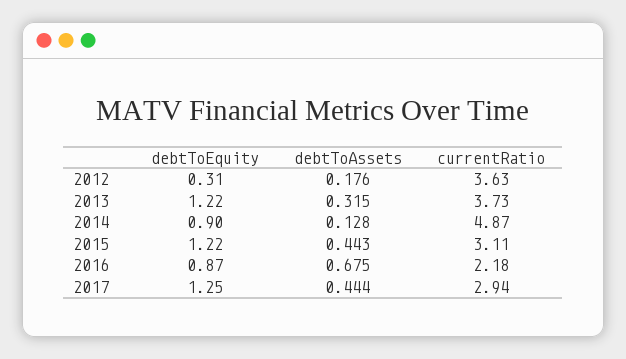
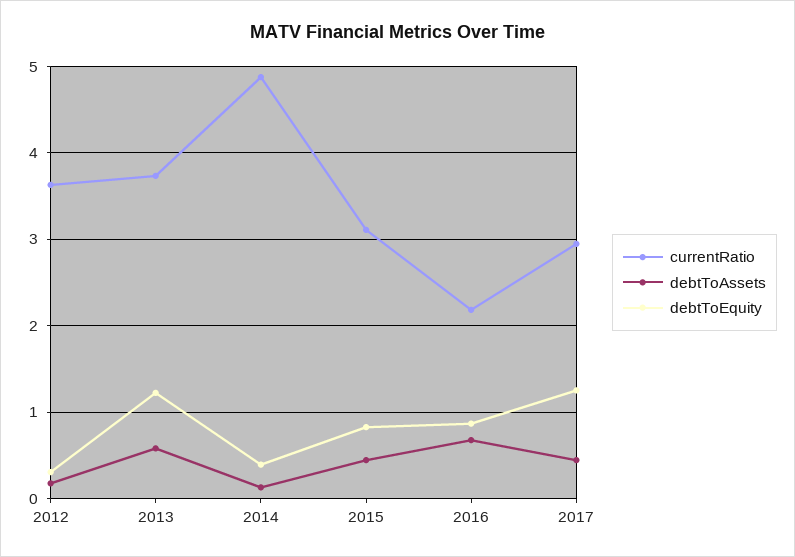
debtToAssets, 2013: 0.315 -> 0.6
debtToEquity, 2014: 0.9 -> 0.4
debtToEquity, 2015: 1.22 -> 0.8

